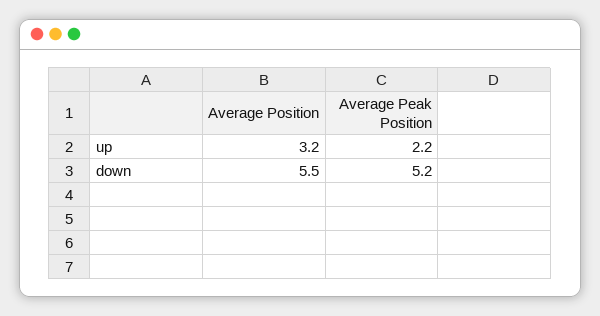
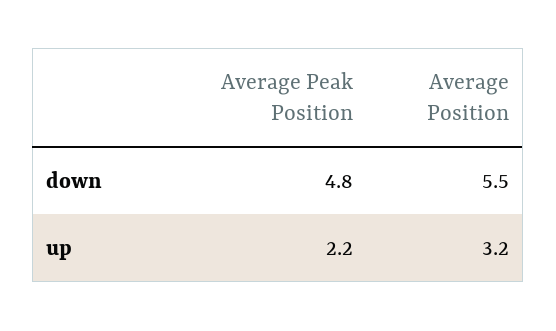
Average Peak Position, down: 5.2 -> 4.8

